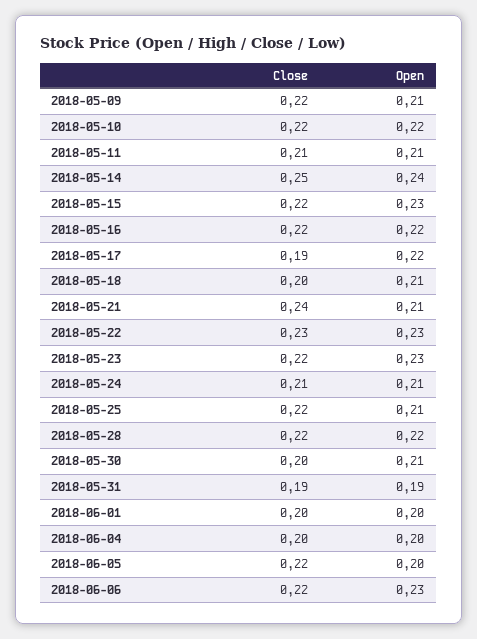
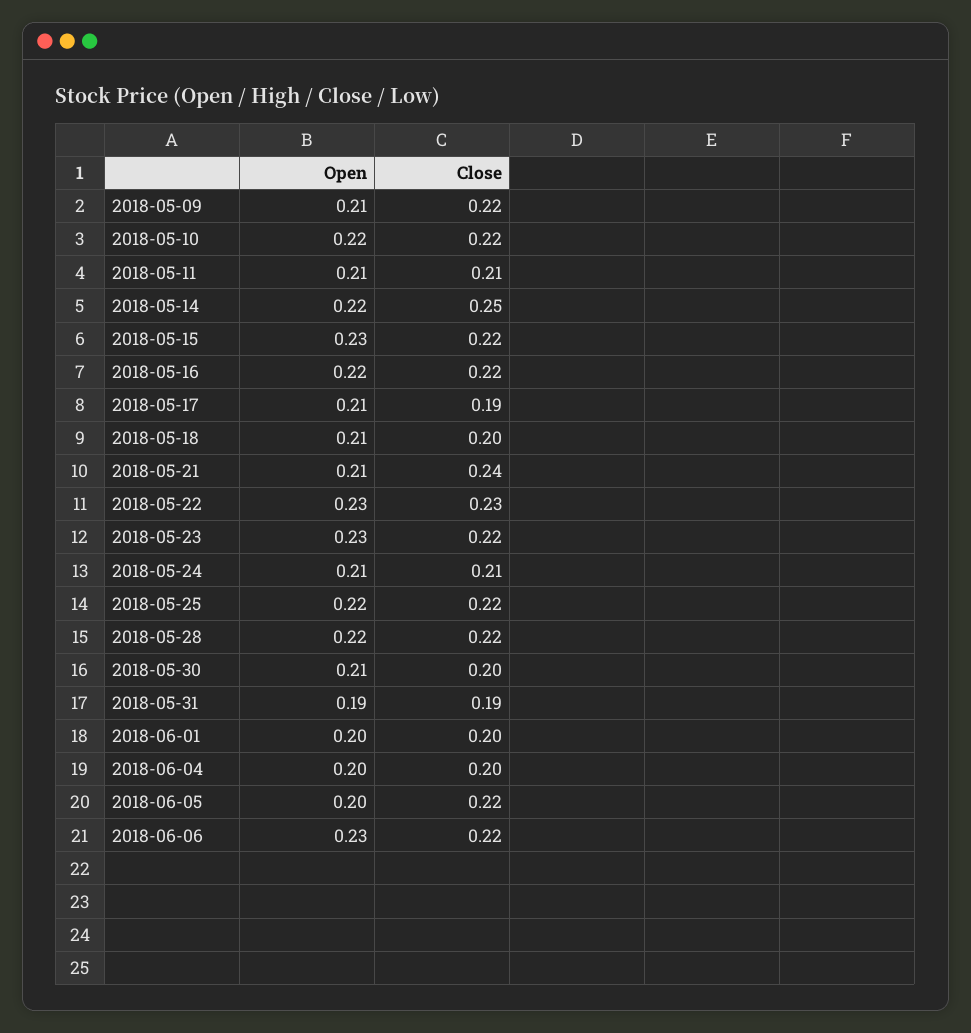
Open, 2018-05-14: 0.24 -> 0.22
Open, 2018-05-17: 0.22 -> 0.21
Open, 2018-05-25: 0.21 -> 0.22

